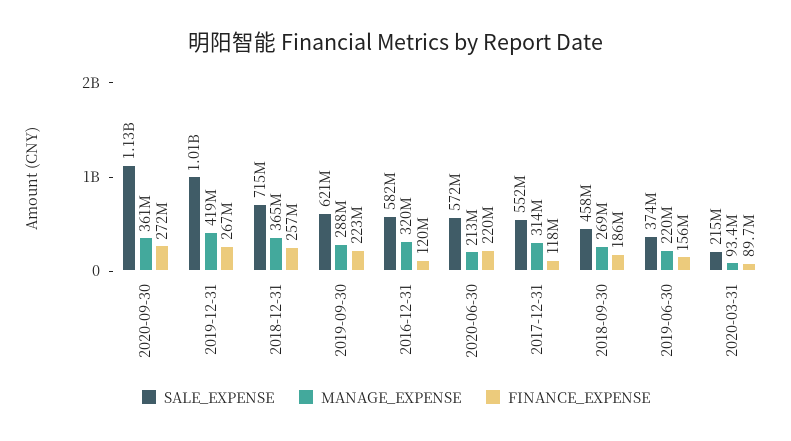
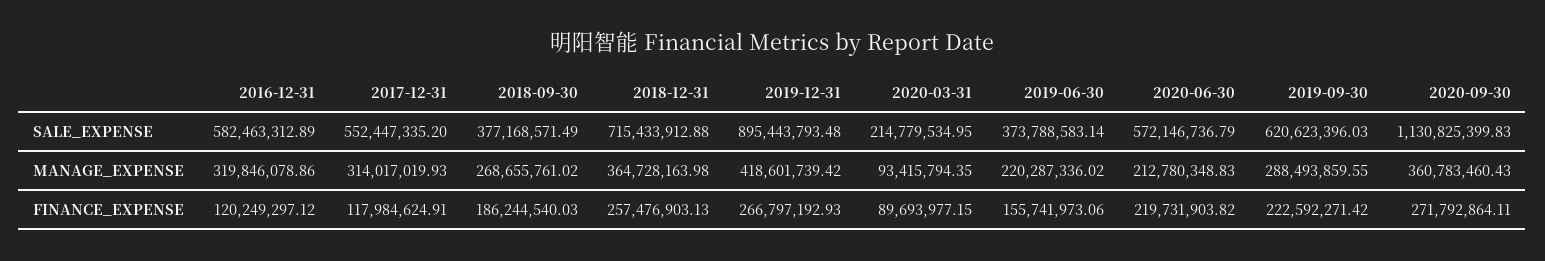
SALE_EXPENSE, 2019-12-31: 1010000000 -> 895443793.48
SALE_EXPENSE, 2018-09-30: 458000000 -> 377168571.49

